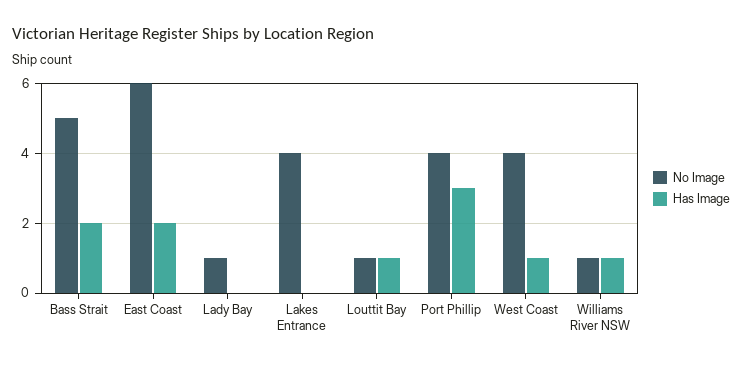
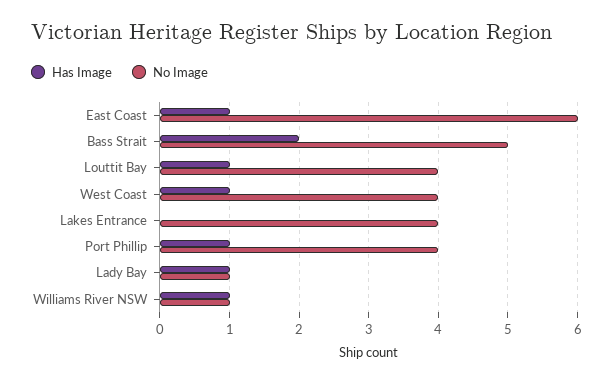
Has Image, East Coast: 2 -> 1
Has Image, Lady Bay: 0 -> 1
No Image, Louttit Bay: 1 -> 4
Has Image, Port Phillip: 3 -> 1

